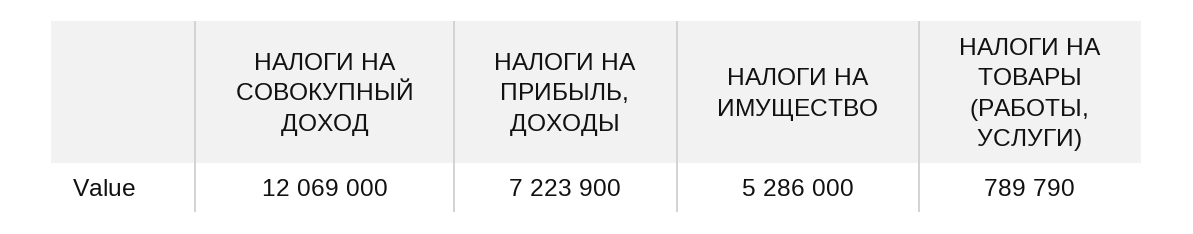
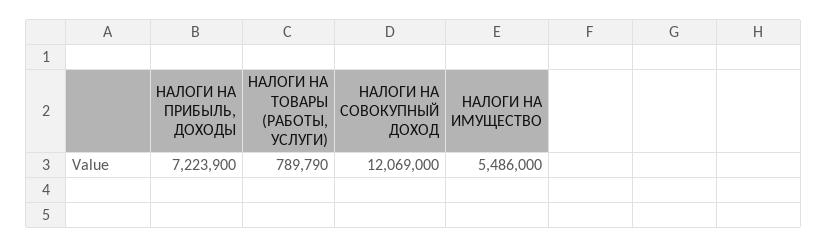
НАЛОГИ НА ИМУЩЕСТВО: 5286000 -> 5486000

